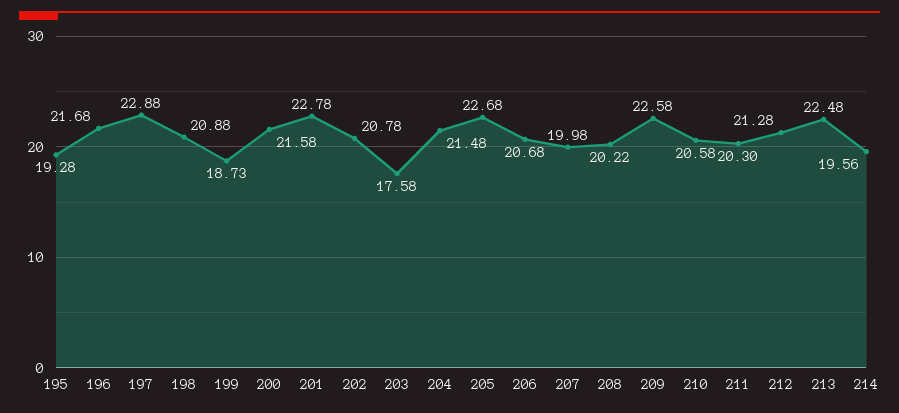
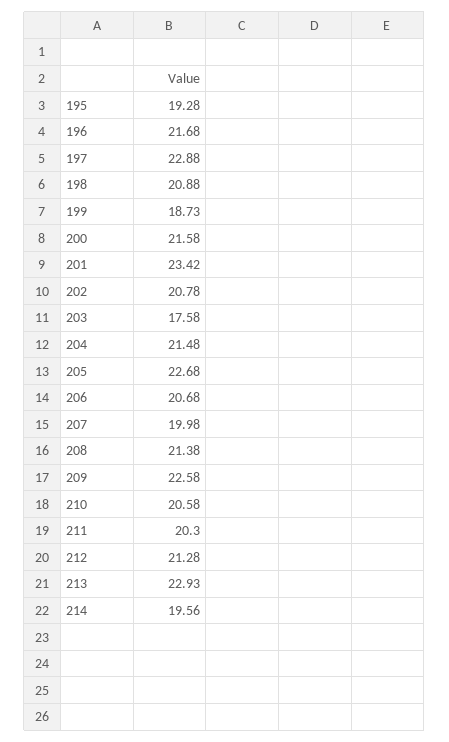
201: 22.78 -> 23.42
208: 20.22 -> 21.38
213: 22.48 -> 22.93

